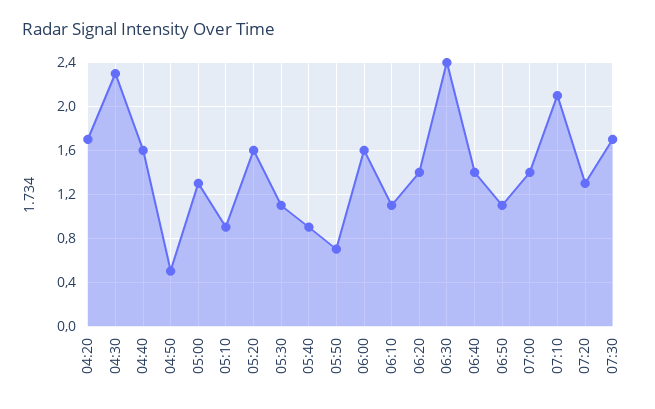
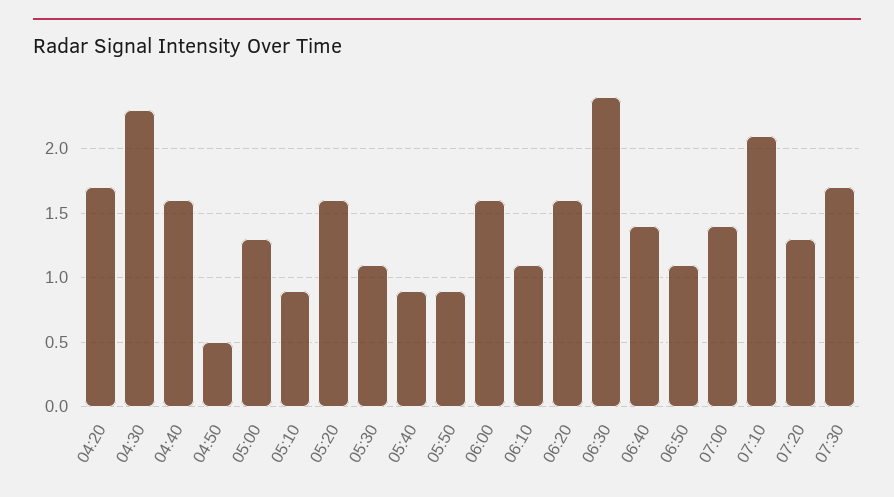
05:50: 0.7 -> 0.9
06:20: 1.4 -> 1.6

